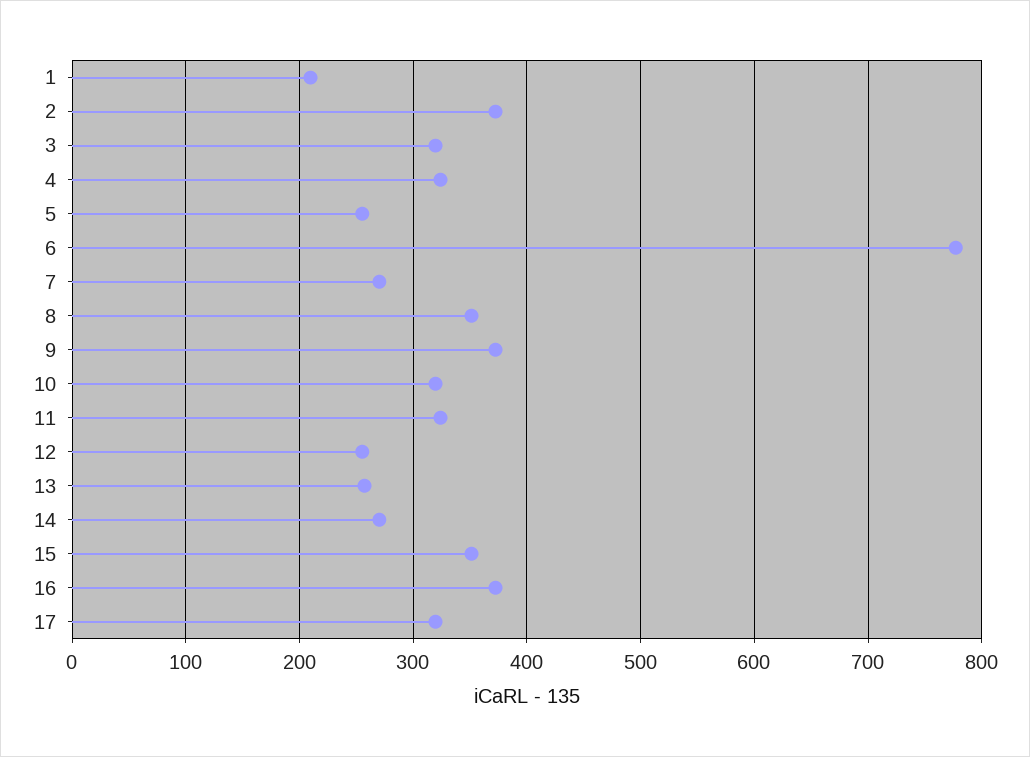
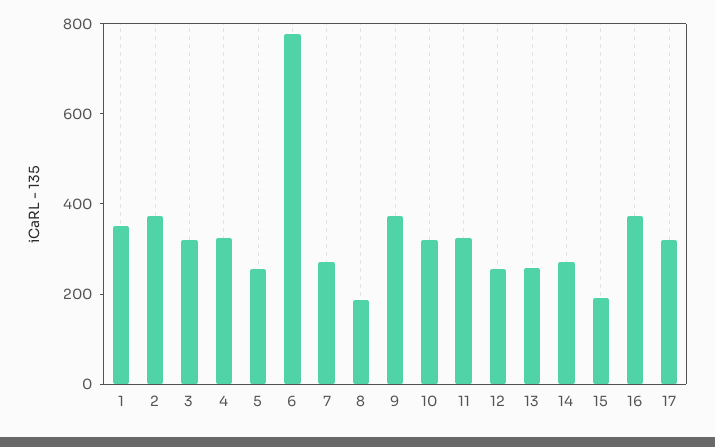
1: 210 -> 350
8: 350 -> 200
15: 350 -> 200

